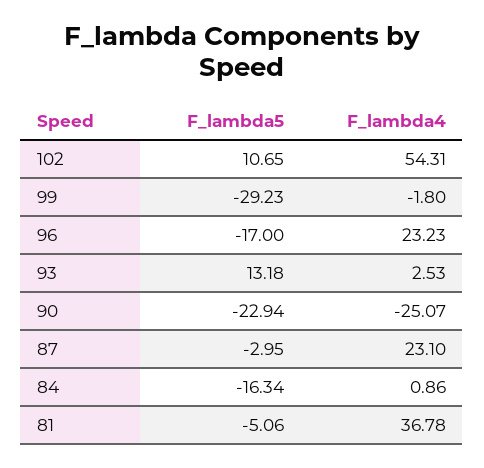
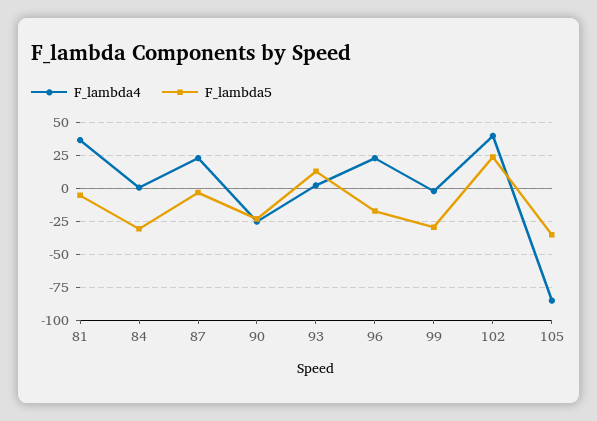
F_lambda5, 102: 10.65 -> 25
F_lambda4, 102: 54.31 -> 40
F_lambda5, 84: -16.34 -> -30
F_lambda4, 105: none -> -85
F_lambda5, 105: none -> -35

